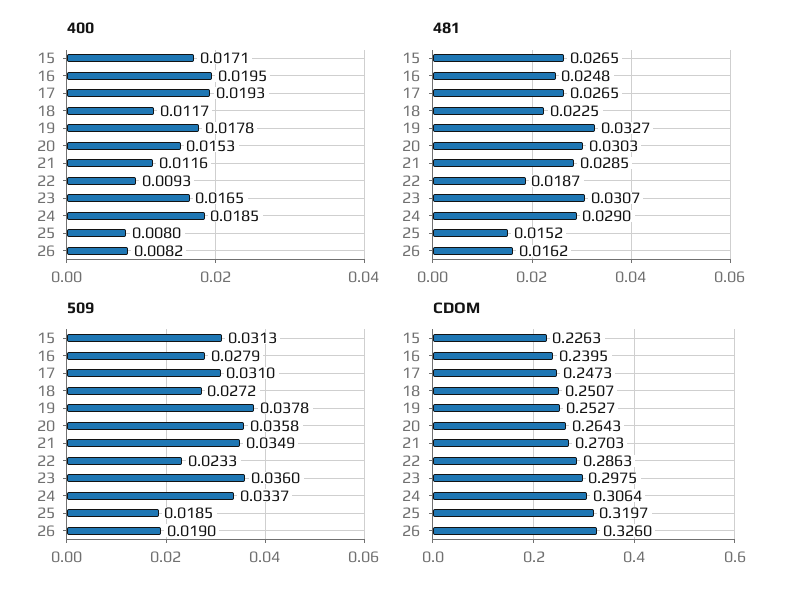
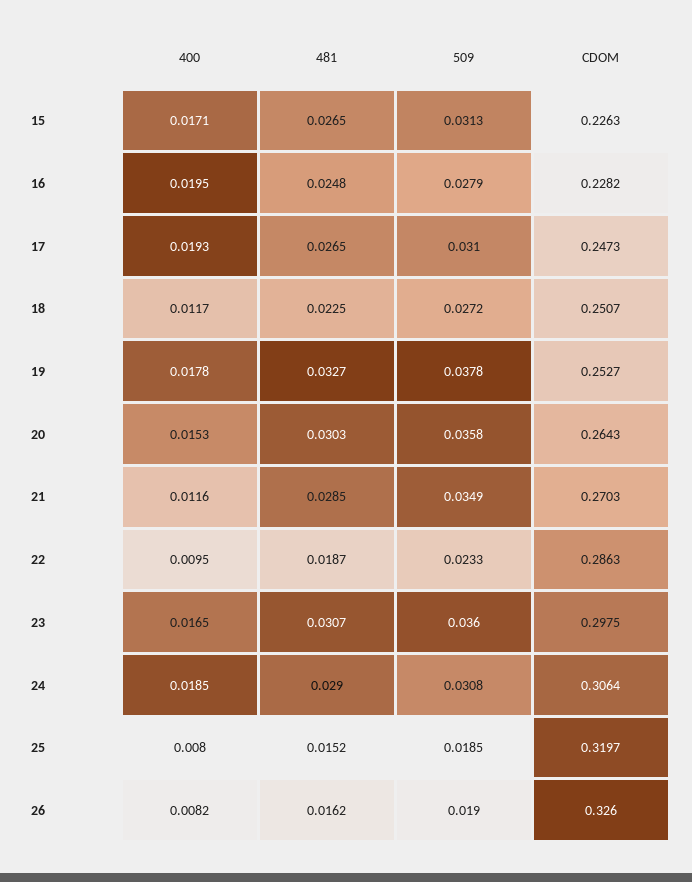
400, 22: 0.0093 -> 0.0095
509, 24: 0.0337 -> 0.0308
CDOM, 16: 0.2395 -> 0.2282

